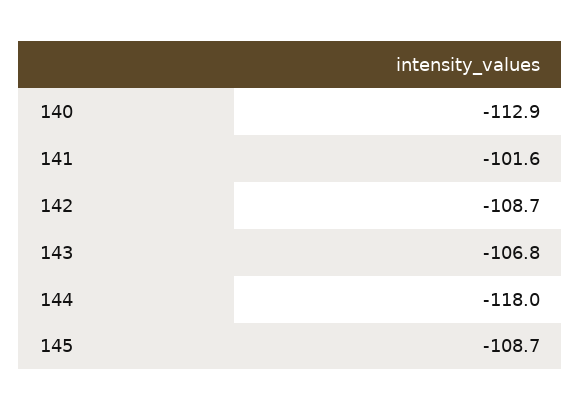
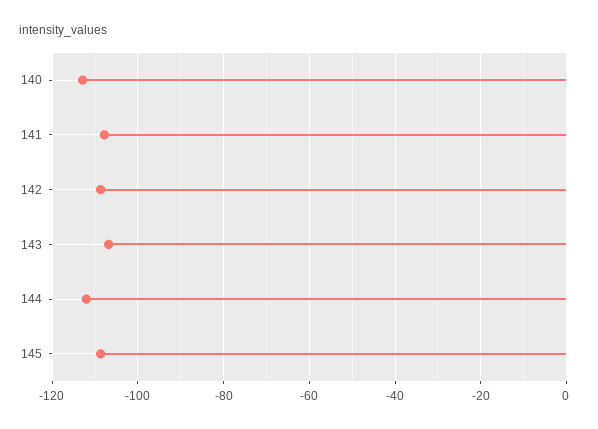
141: -101.6 -> -108
144: -118 -> -112

